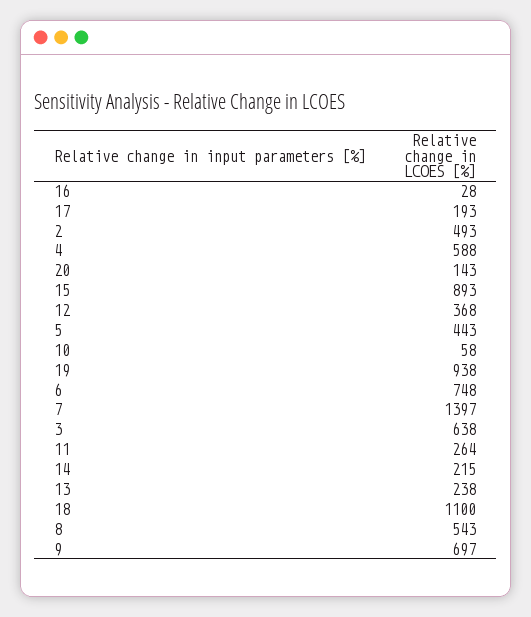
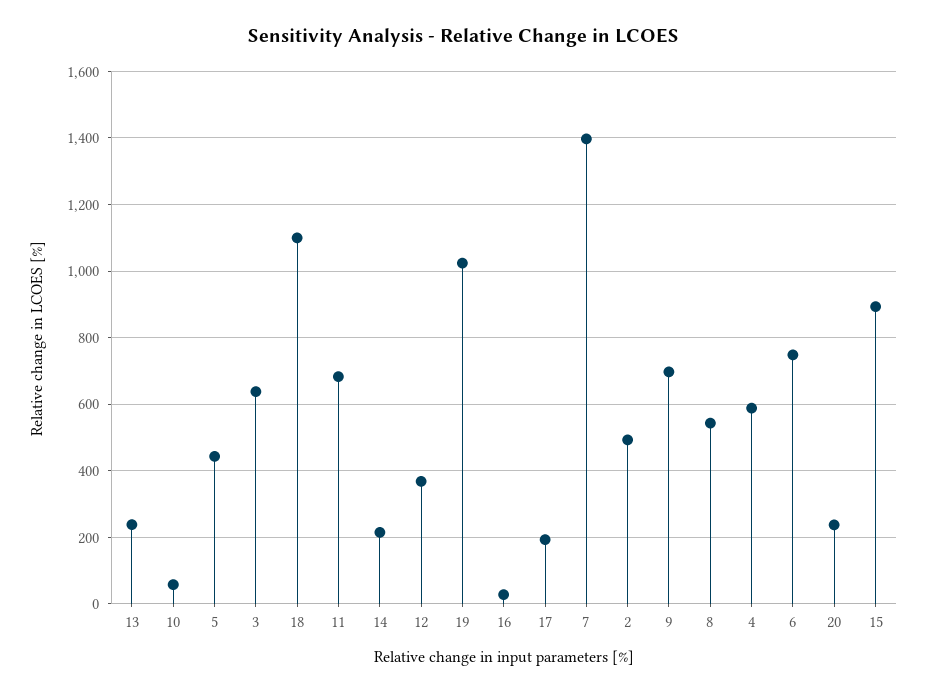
20: 143 -> 240
19: 938 -> 1020
11: 264 -> 680

